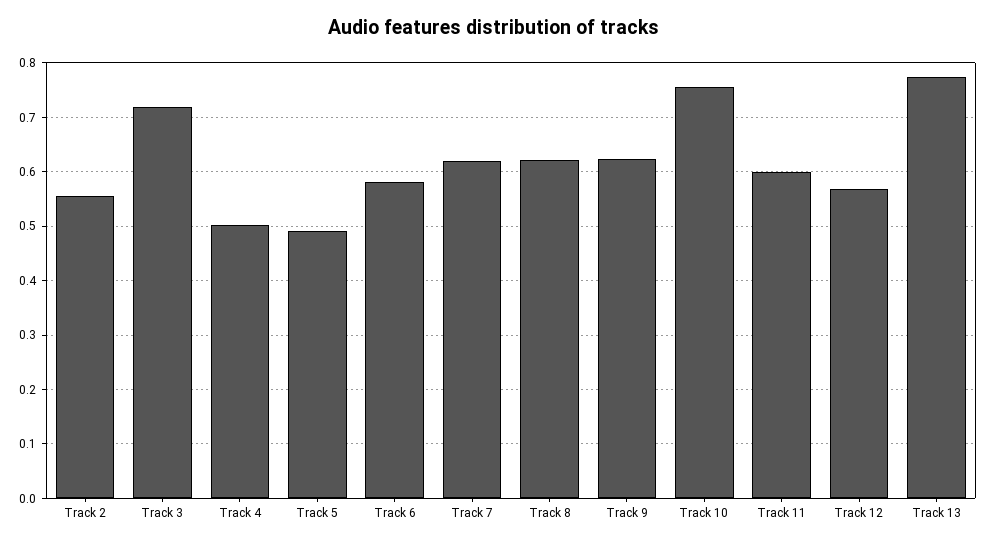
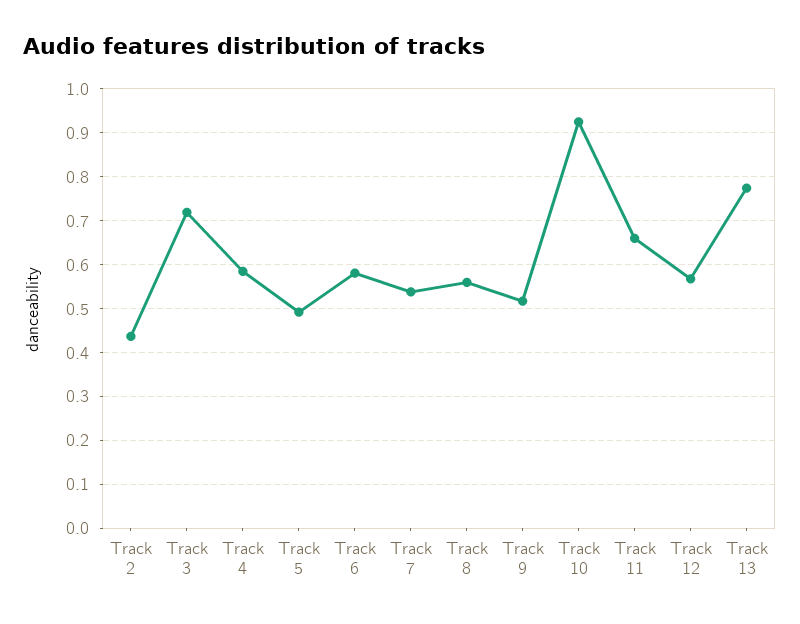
Track 2: 0.56 -> 0.44
Track 4: 0.5 -> 0.58
Track 7: 0.62 -> 0.54
Track 8: 0.62 -> 0.56
Track 9: 0.62 -> 0.52
Track 10: 0.76 -> 0.92
Track 11: 0.6 -> 0.66

